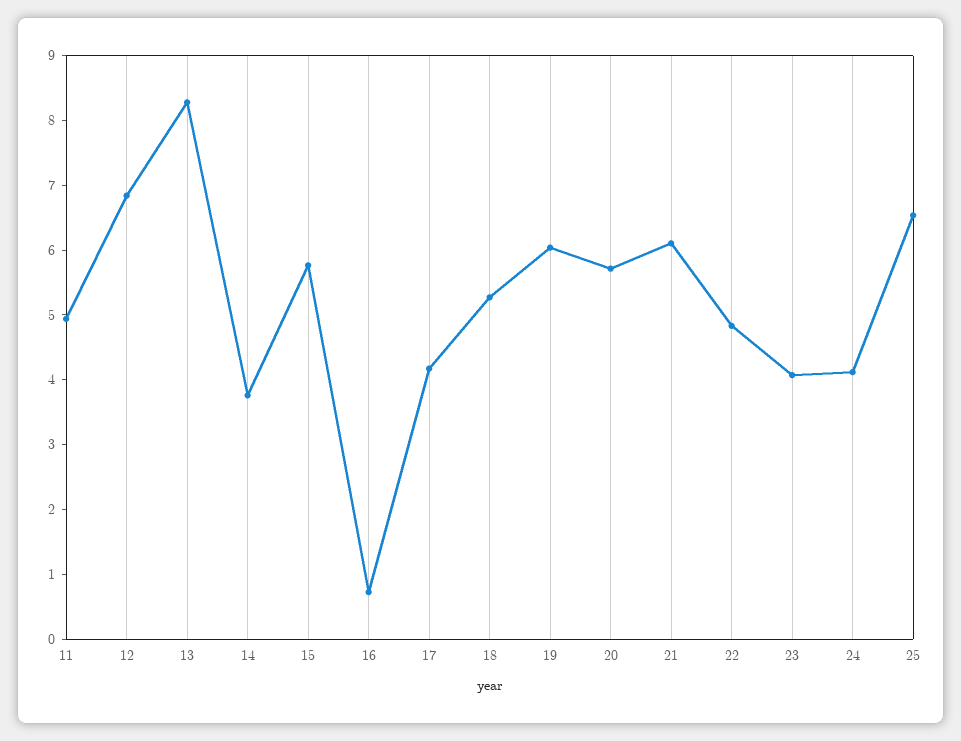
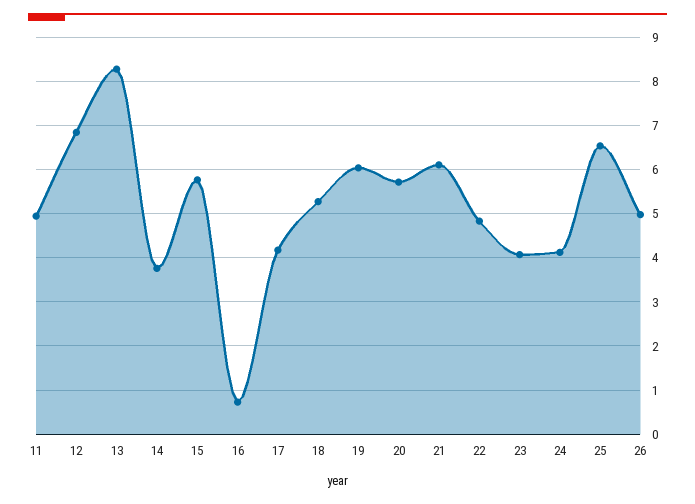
26: none -> 5

